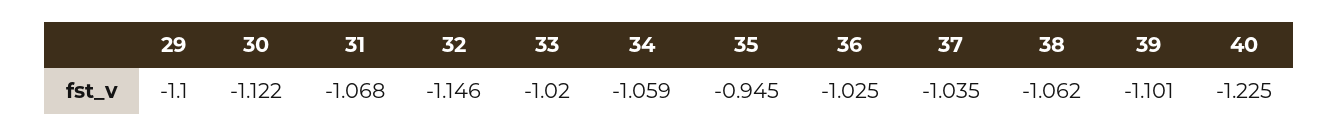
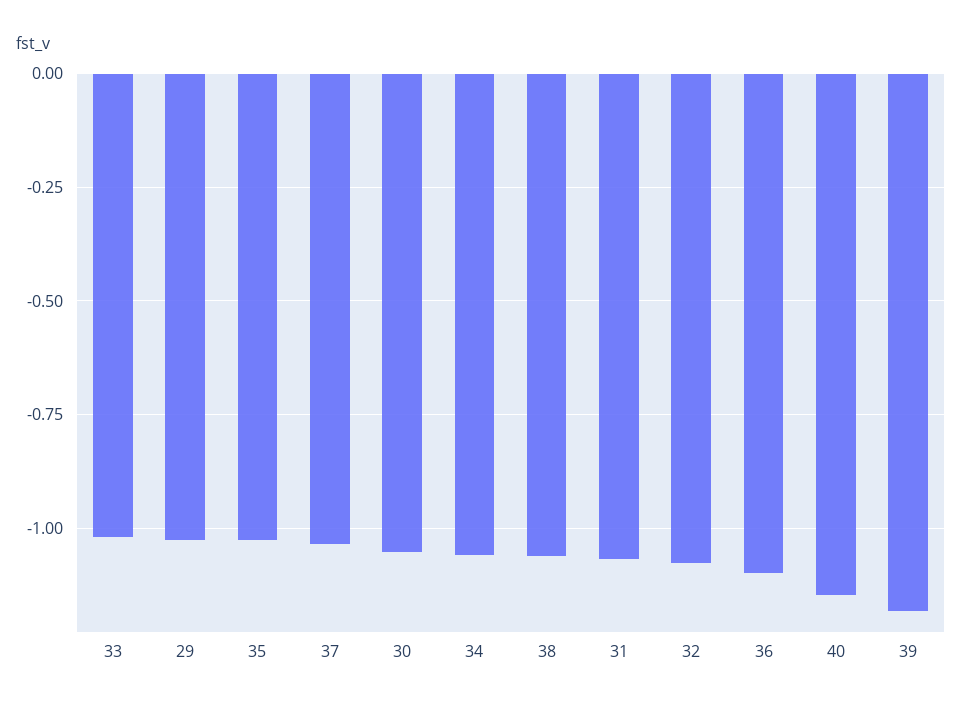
29: -1.1 -> -1.025
30: -1.122 -> -1.05
32: -1.146 -> -1.075
35: -0.945 -> -1.025
36: -1.025 -> -1.1
39: -1.101 -> -1.175
40: -1.225 -> -1.15

